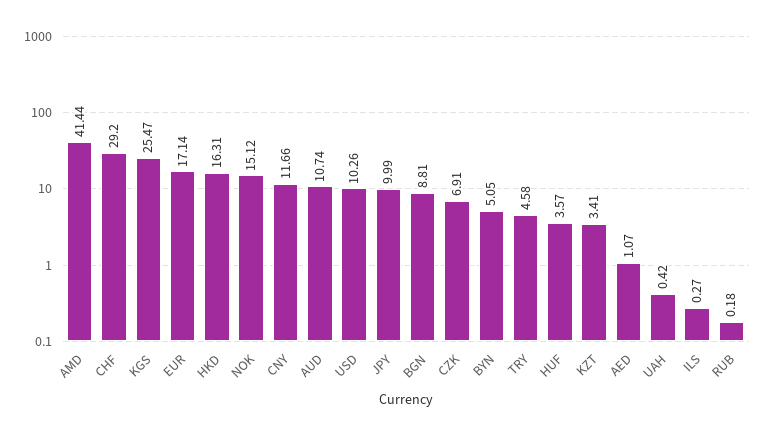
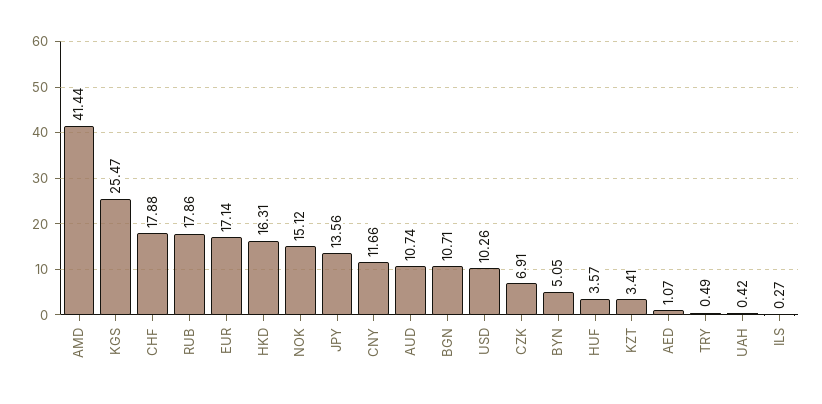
CHF: 29.2 -> 17.88
JPY: 9.99 -> 13.56
BGN: 8.81 -> 10.71
TRY: 4.58 -> 0.49
RUB: 0.18 -> 17.86

